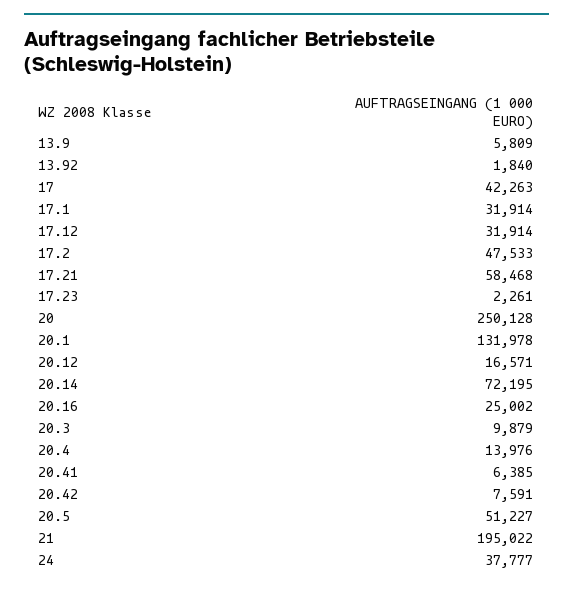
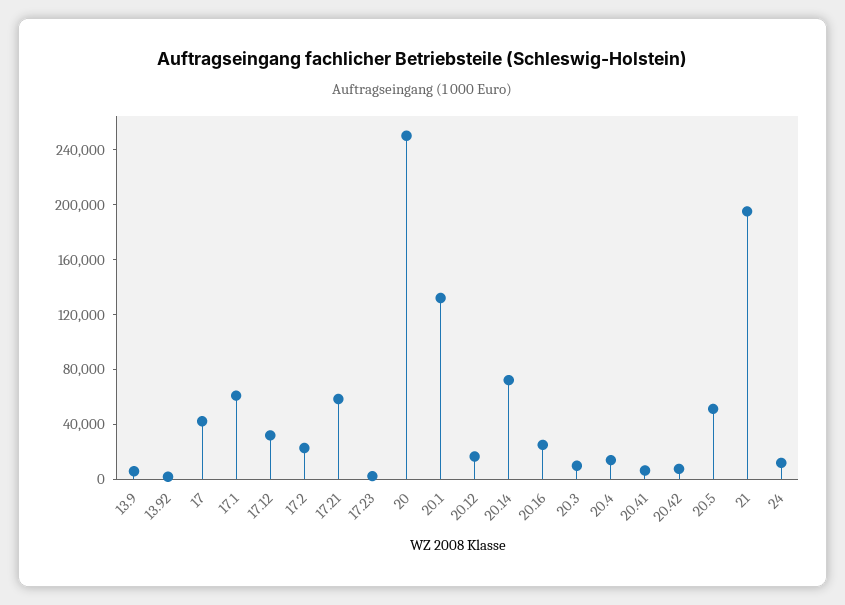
17.1: 31914 -> 60000
17.2: 47533 -> 20000
24: 37777 -> 10000

